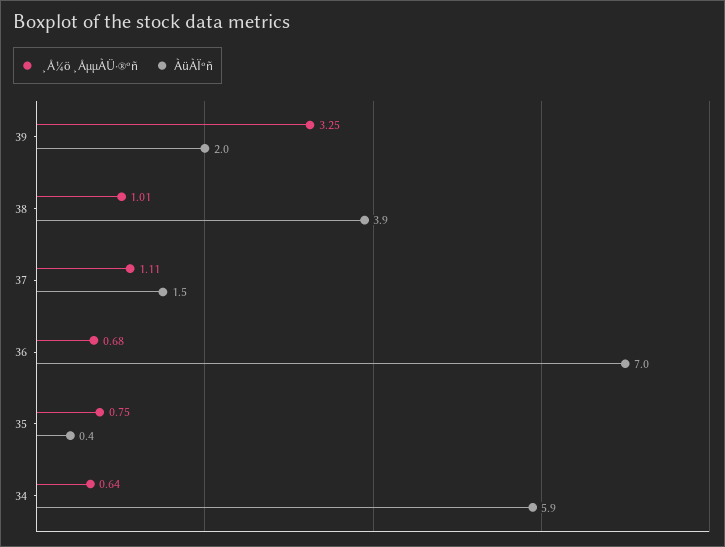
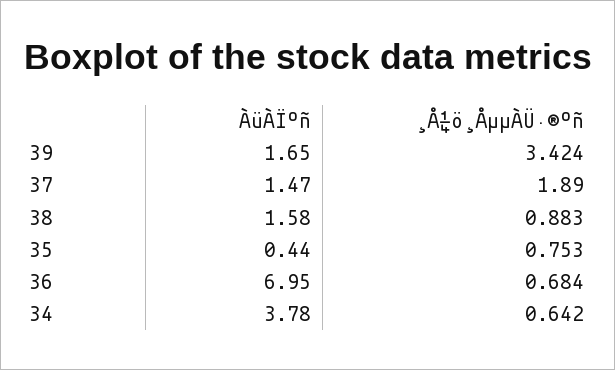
¸Å¼ö¸ÅµµÀÜ·®ºñ, 39: 3.25 -> 3.424
ÀüÀÏºñ, 39: 2 -> 1.65
¸Å¼ö¸ÅµµÀÜ·®ºñ, 38: 1.01 -> 0.883
ÀüÀÏºñ, 38: 3.9 -> 1.58
¸Å¼ö¸ÅµµÀÜ·®ºñ, 37: 1.11 -> 1.89
ÀüÀÏºñ, 34: 5.9 -> 3.78

